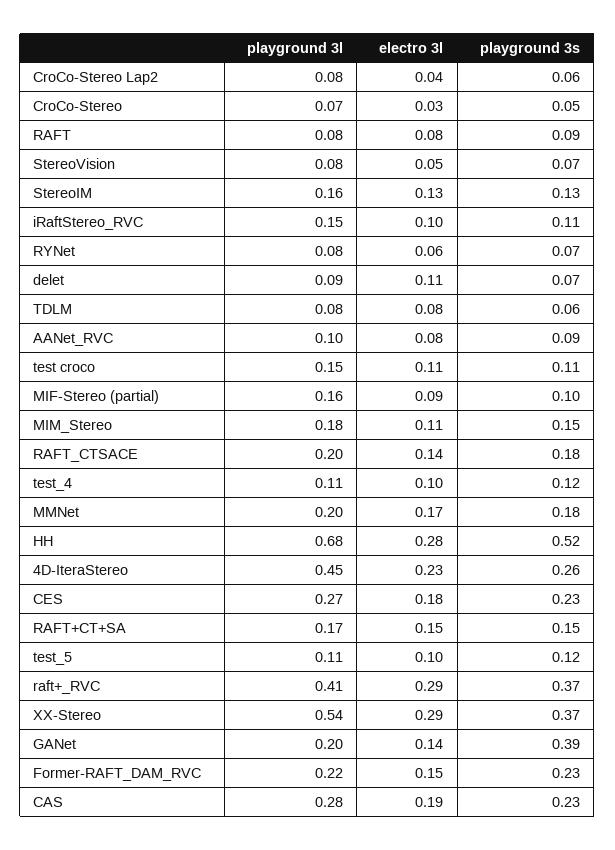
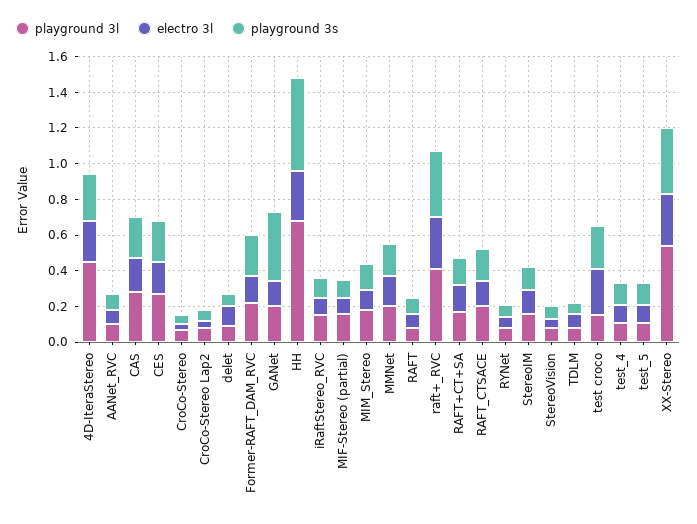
electro 3l, test croco: 0.11 -> 0.25
playground 3s, test croco: 0.11 -> 0.25

